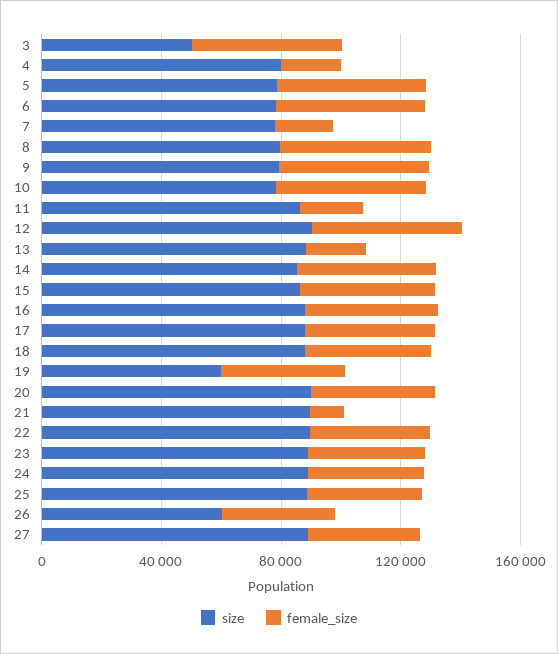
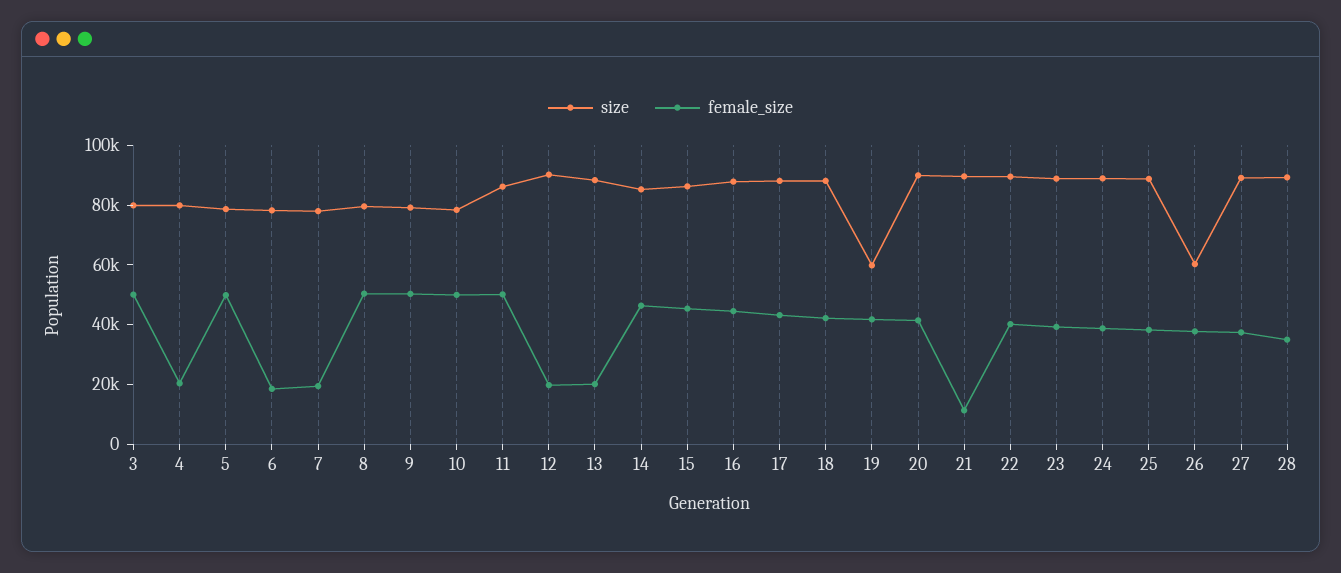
size, 3: 50000 -> 80000
female_size, 6: 50000 -> 20000
female_size, 11: 20000 -> 50000
female_size, 12: 50000 -> 20000
size, 28: none -> 90000
female_size, 28: none -> 35000

